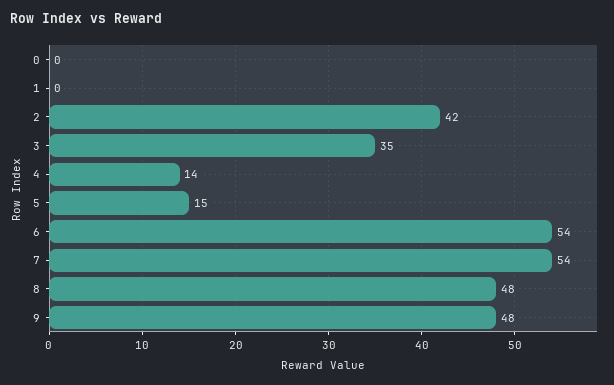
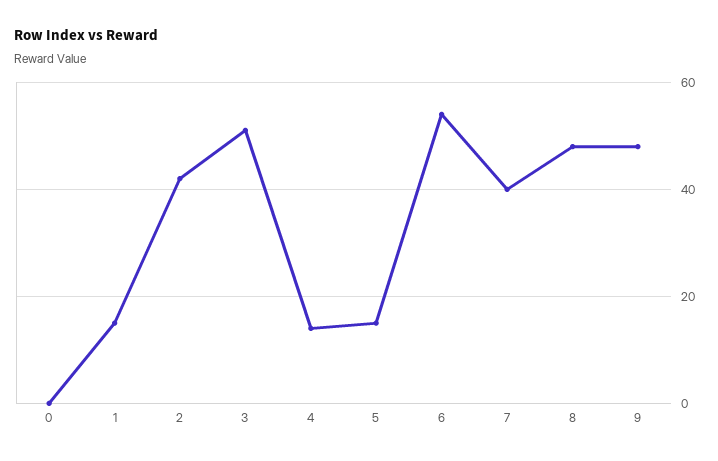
1: 0 -> 15
3: 35 -> 50
7: 54 -> 40

